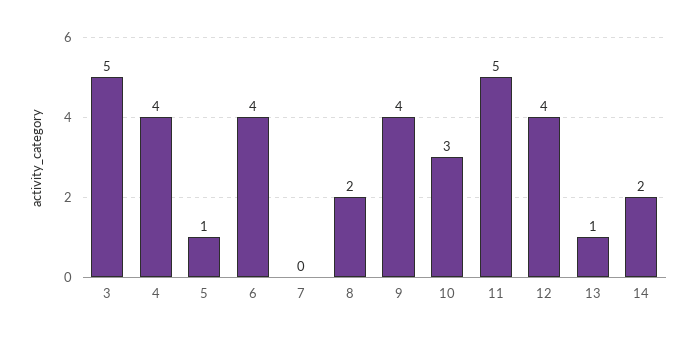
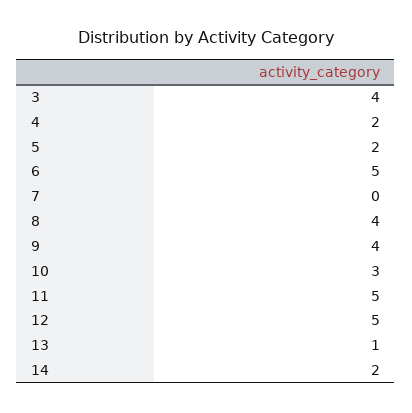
3: 5 -> 4
4: 4 -> 2
5: 1 -> 2
6: 4 -> 5
8: 2 -> 4
12: 4 -> 5

